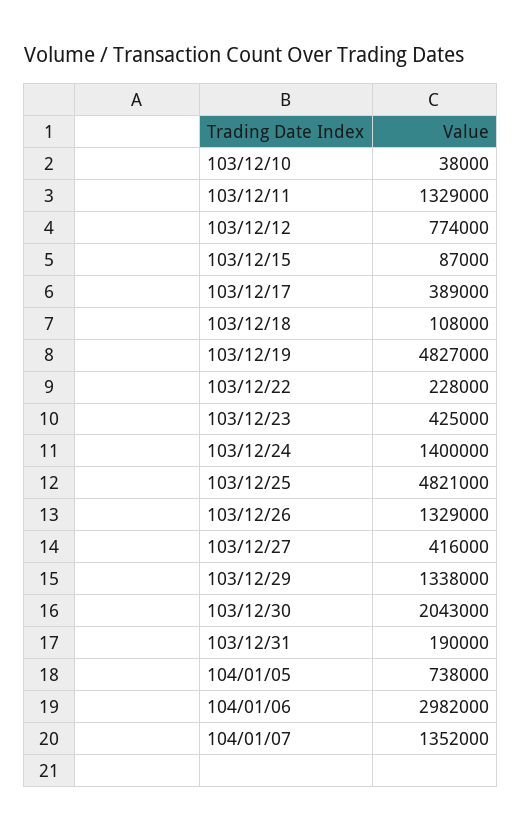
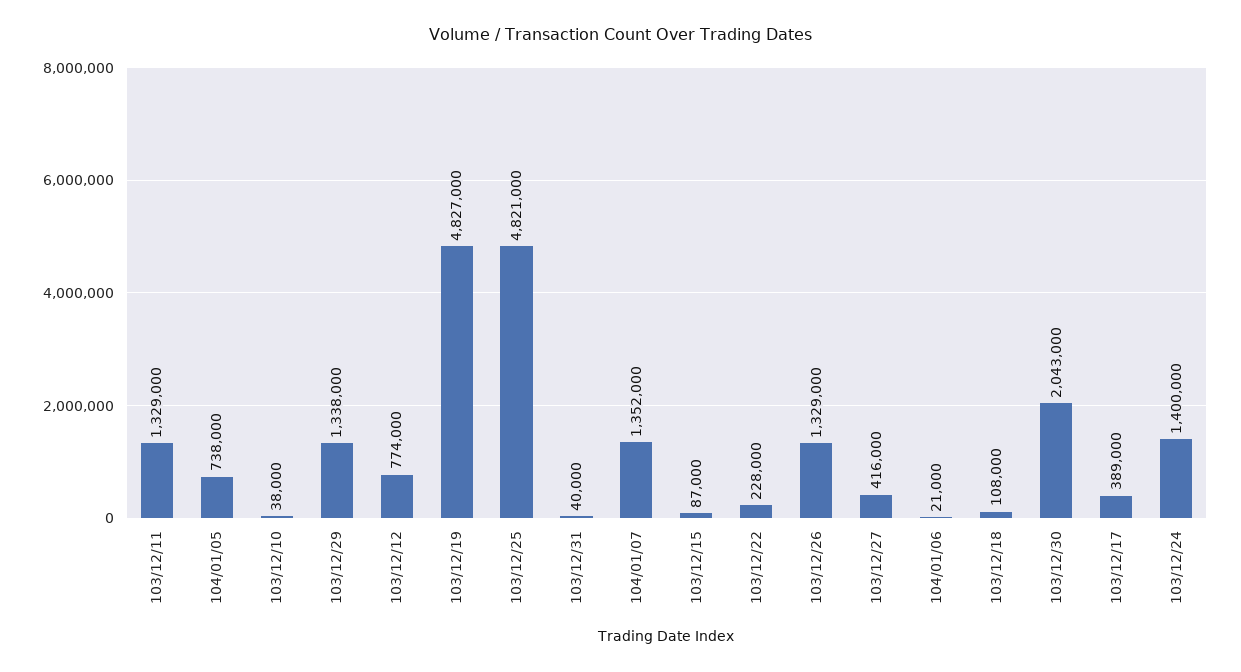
103/12/23: 425000 -> none
103/12/31: 190000 -> 40000
104/01/06: 2982000 -> 21000

